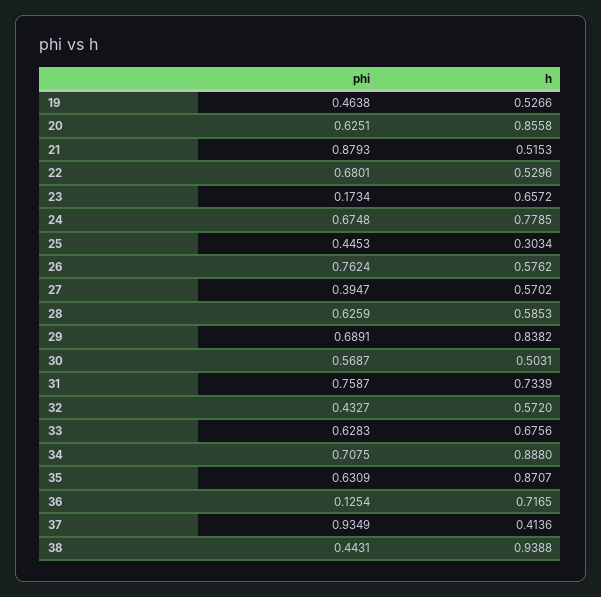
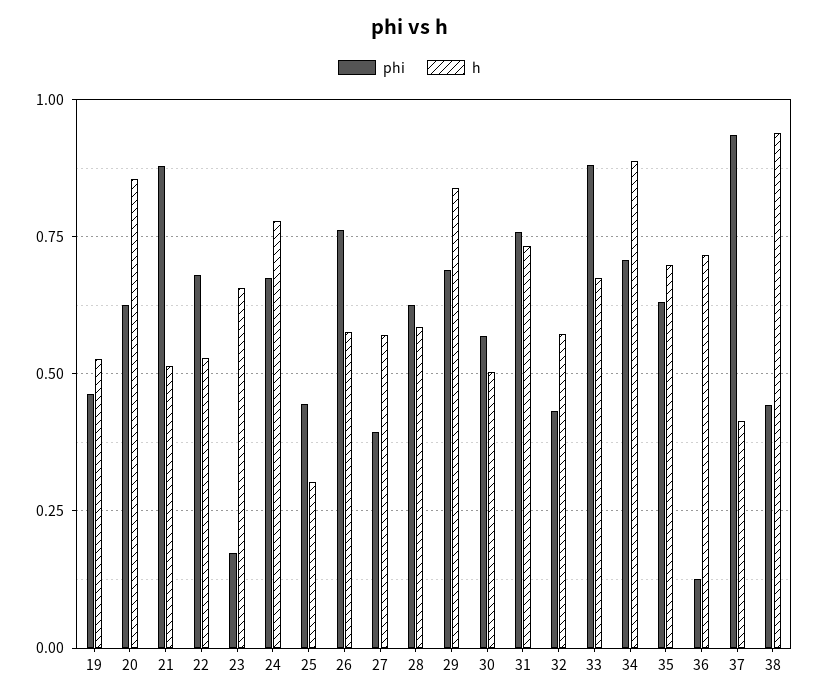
phi, 33: 0.6283 -> 0.875
h, 35: 0.8707 -> 0.7

